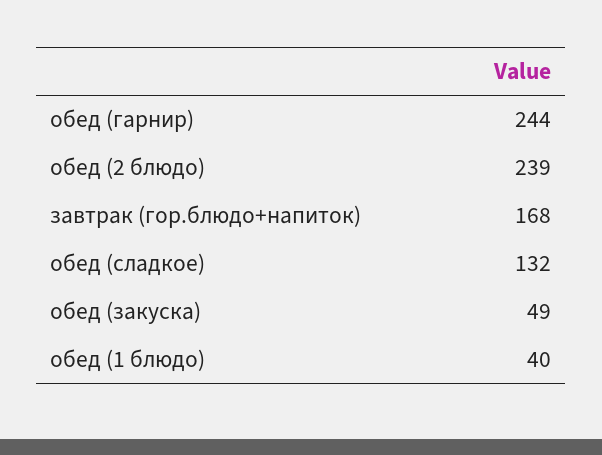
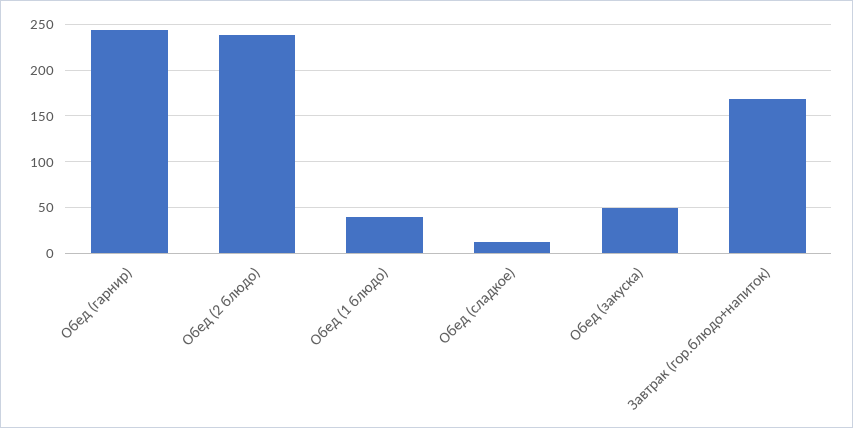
обед (сладкое): 132 -> 10

